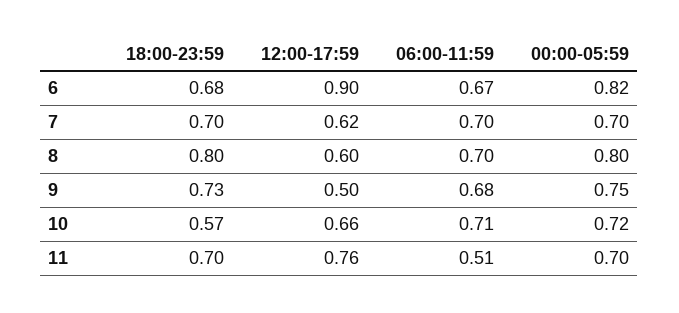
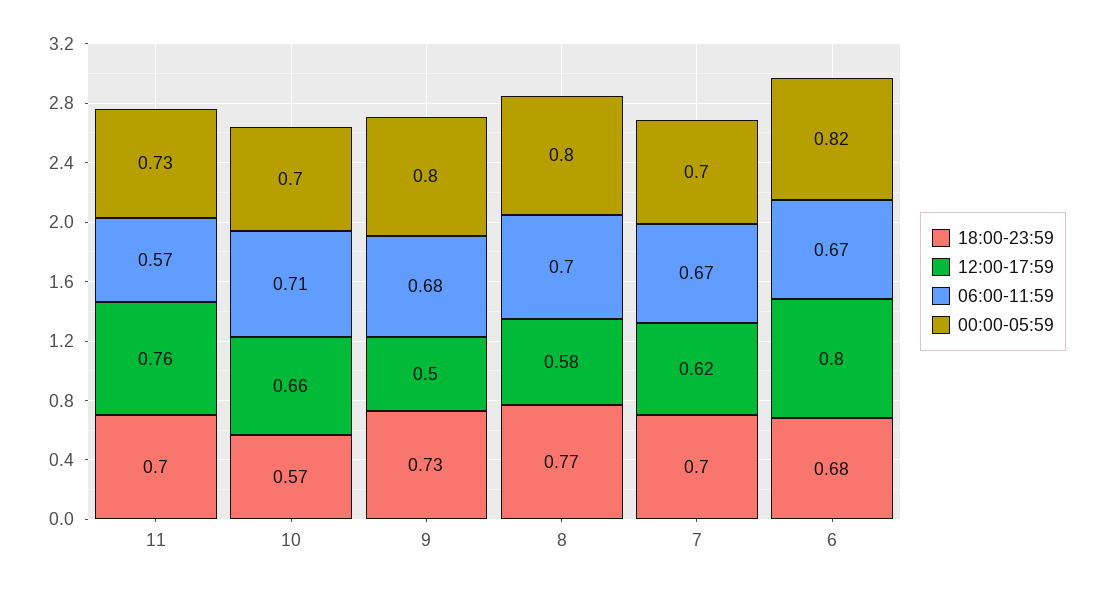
12:00-17:59, 6: 0.9 -> 0.8
06:00-11:59, 7: 0.7 -> 0.67
18:00-23:59, 8: 0.8 -> 0.77
12:00-17:59, 8: 0.6 -> 0.58
00:00-05:59, 9: 0.75 -> 0.8
00:00-05:59, 10: 0.72 -> 0.7
06:00-11:59, 11: 0.51 -> 0.57
00:00-05:59, 11: 0.7 -> 0.73

